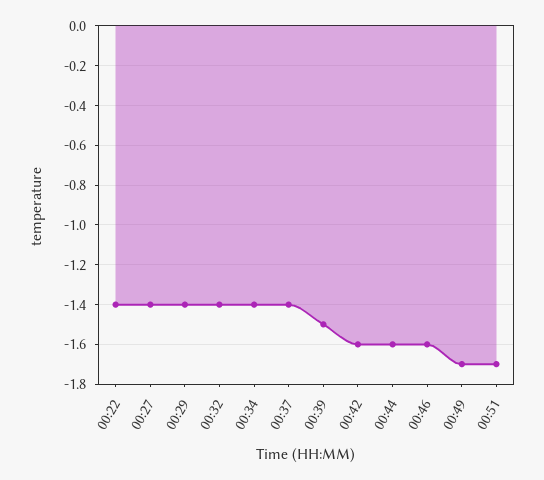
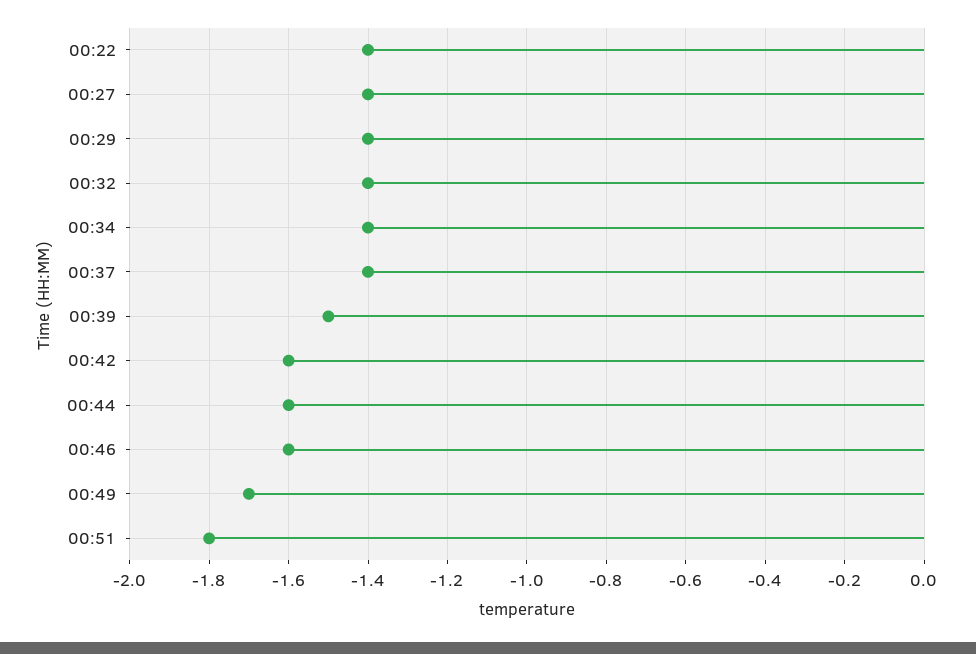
00:51: -1.7 -> -1.8

